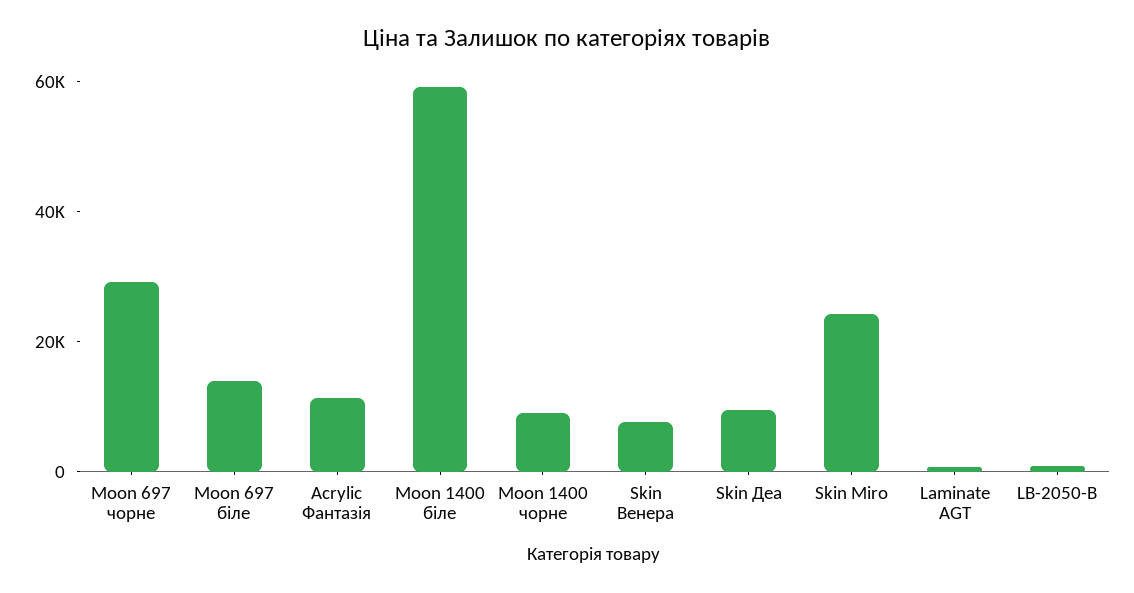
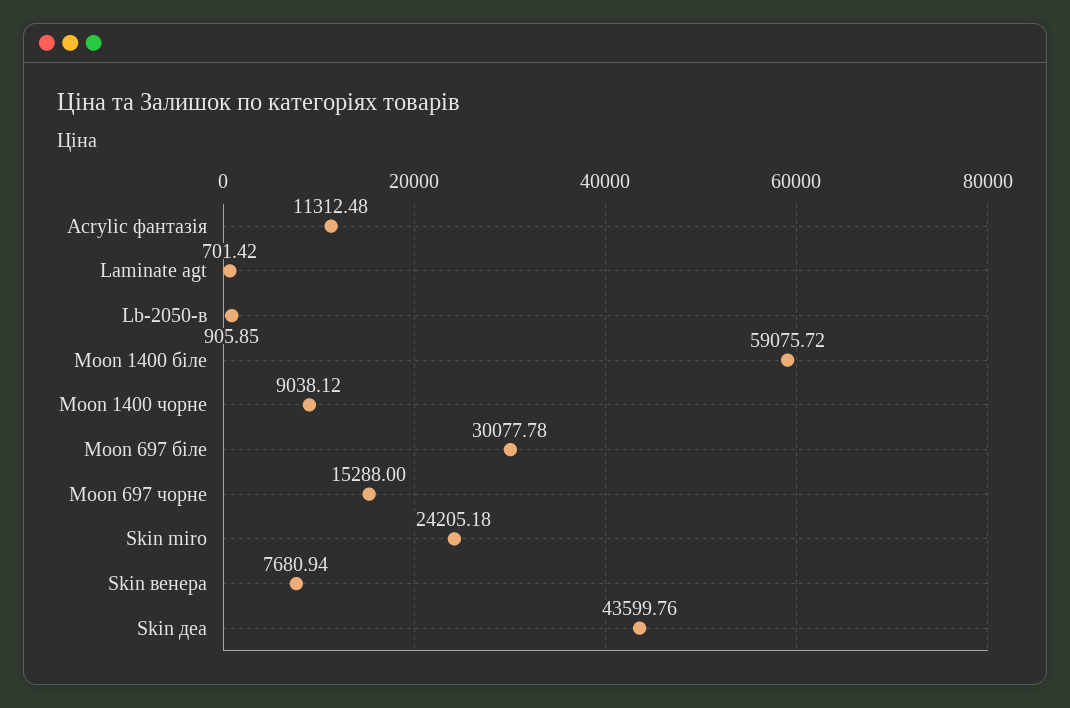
Moon 697 чорне: 30000 -> 15288
Moon 697 біле: 15000 -> 30077.78
Skin Деа: 10000 -> 43599.76

